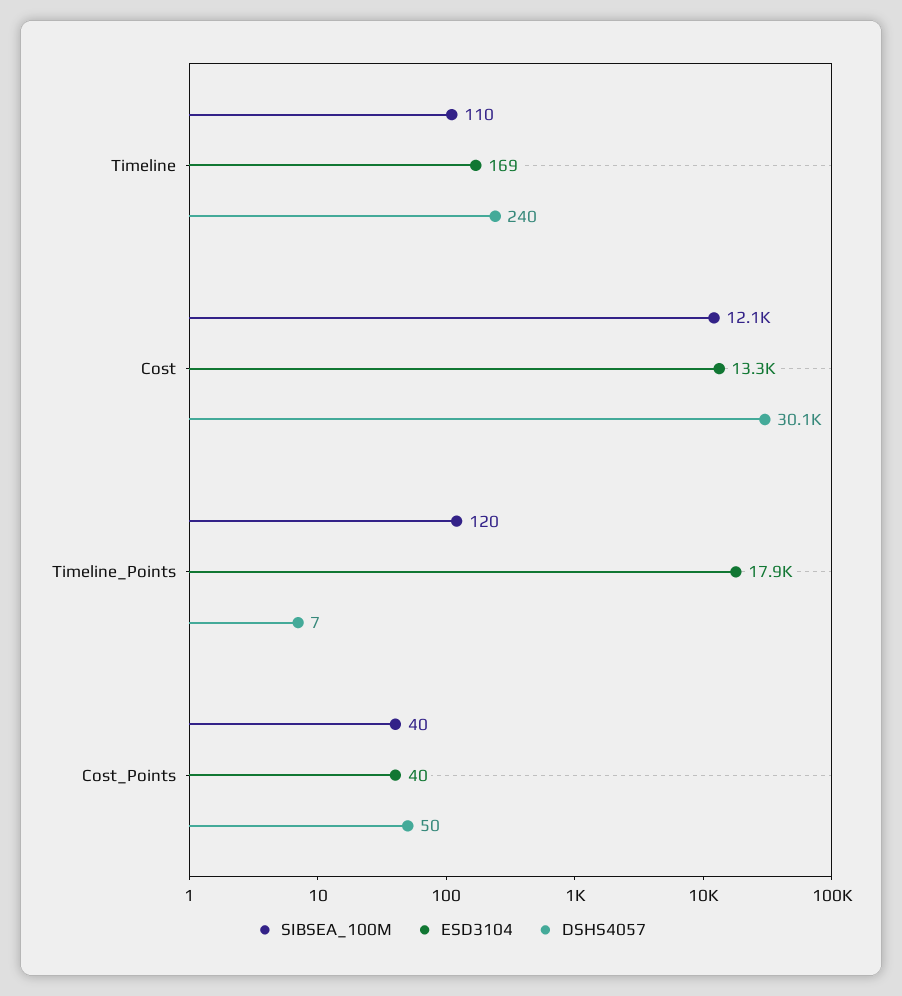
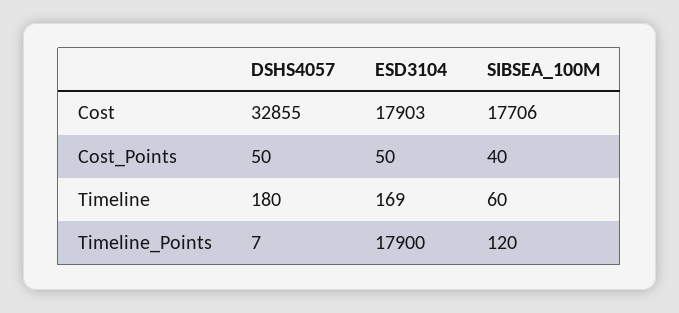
SIBSEA_100M, Timeline: 110 -> 60
DSHS4057, Timeline: 240 -> 180
SIBSEA_100M, Cost: 12100 -> 17706
ESD3104, Cost: 13300 -> 17903
DSHS4057, Cost: 30100 -> 32855
ESD3104, Cost_Points: 40 -> 50

